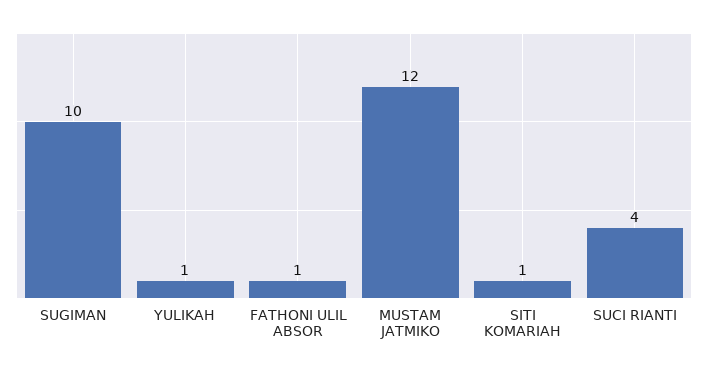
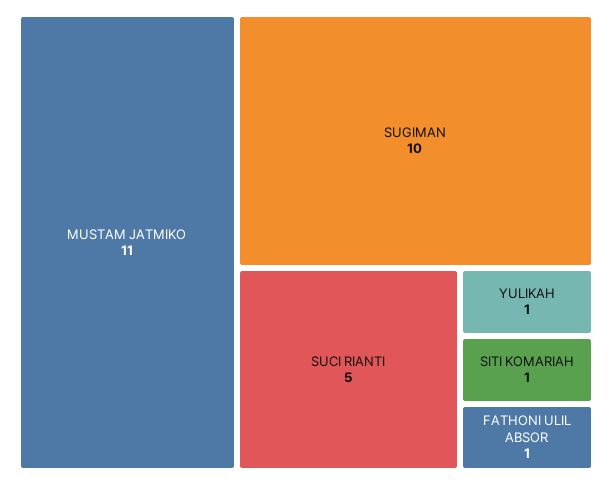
MUSTAM JATMIKO: 12 -> 11
SUCI RIANTI: 4 -> 5

